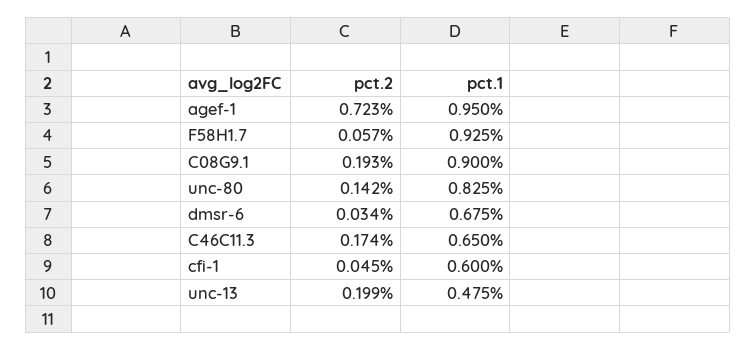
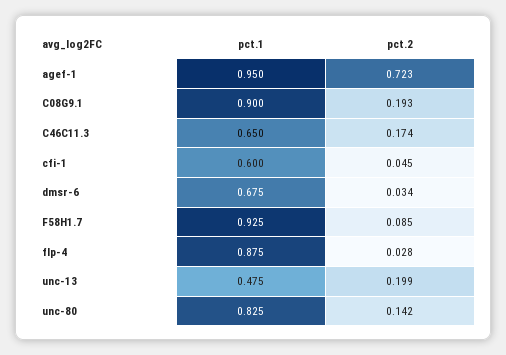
pct.2, F58H1.7: 0.057 -> 0.085
pct.1, flp-4: none -> 0.875
pct.2, flp-4: none -> 0.028

